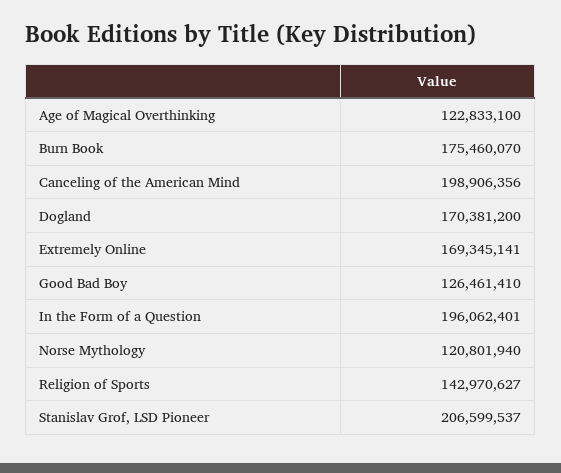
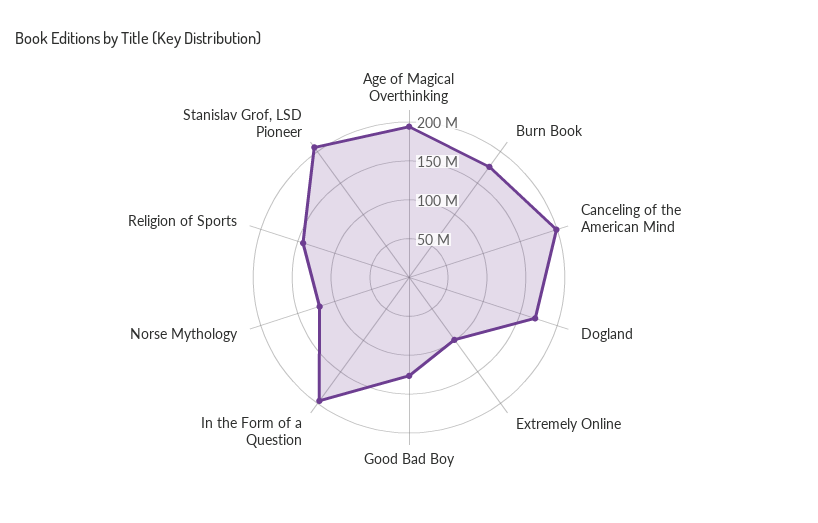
Age of Magical Overthinking: 122833100 -> 200000000
Extremely Online: 169345141 -> 100000000

